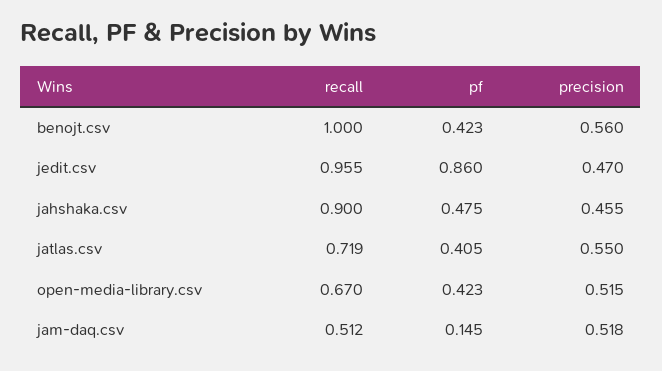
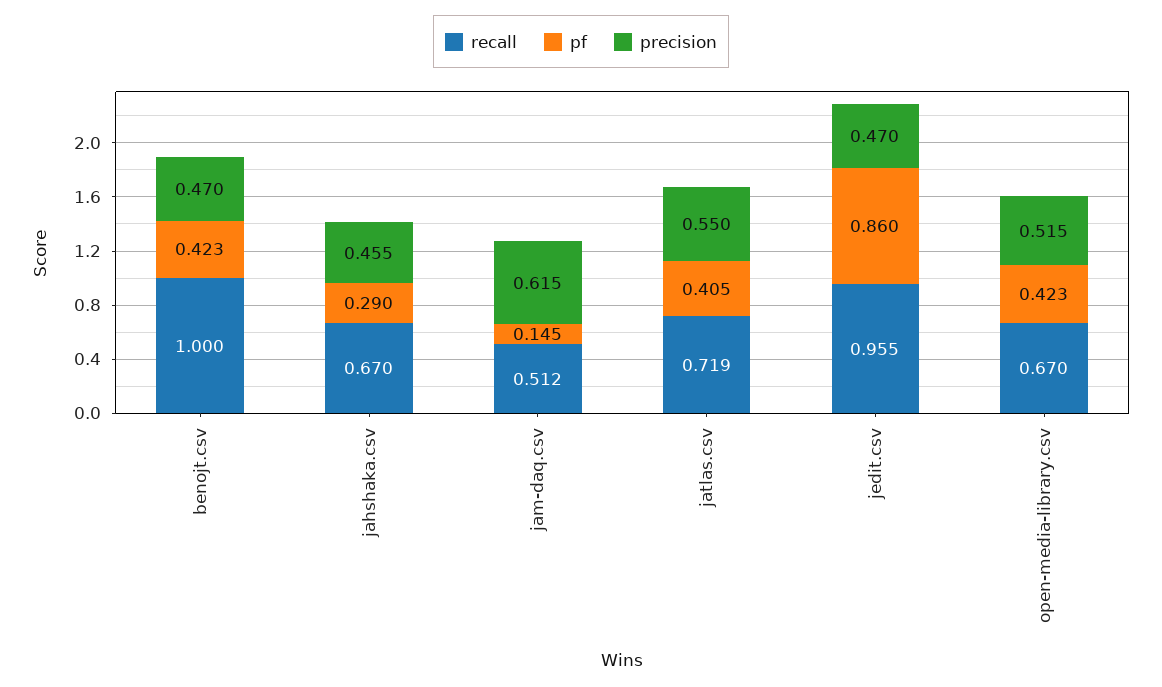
precision, benojt.csv: 0.56 -> 0.47
recall, jahshaka.csv: 0.9 -> 0.67
pf, jahshaka.csv: 0.475 -> 0.29
precision, jam-daq.csv: 0.518 -> 0.615

